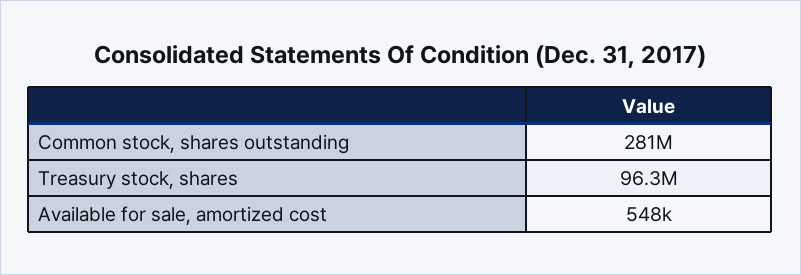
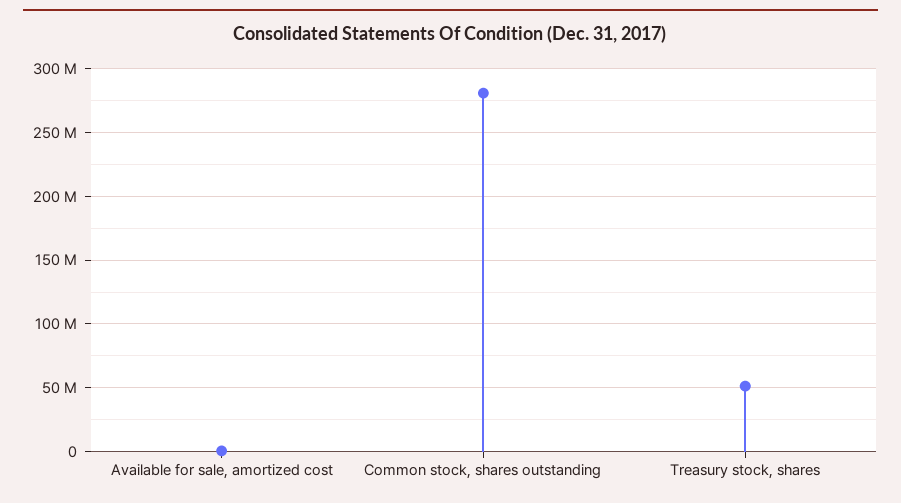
Treasury stock, shares: 96300000 -> 50000000

